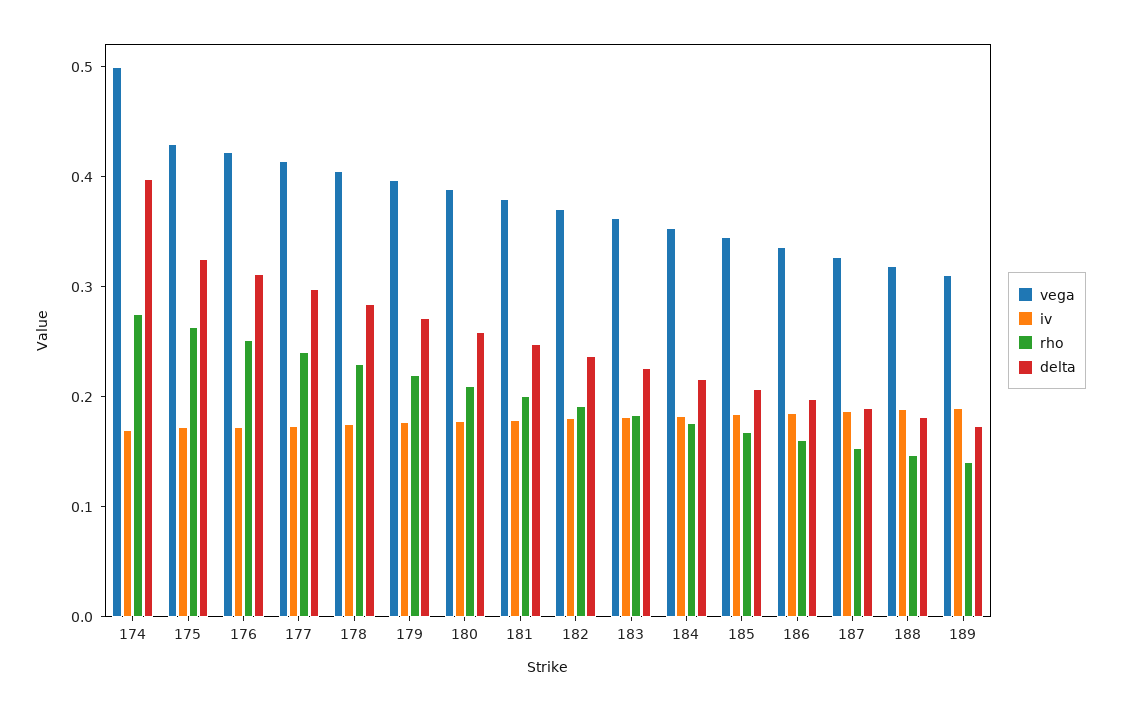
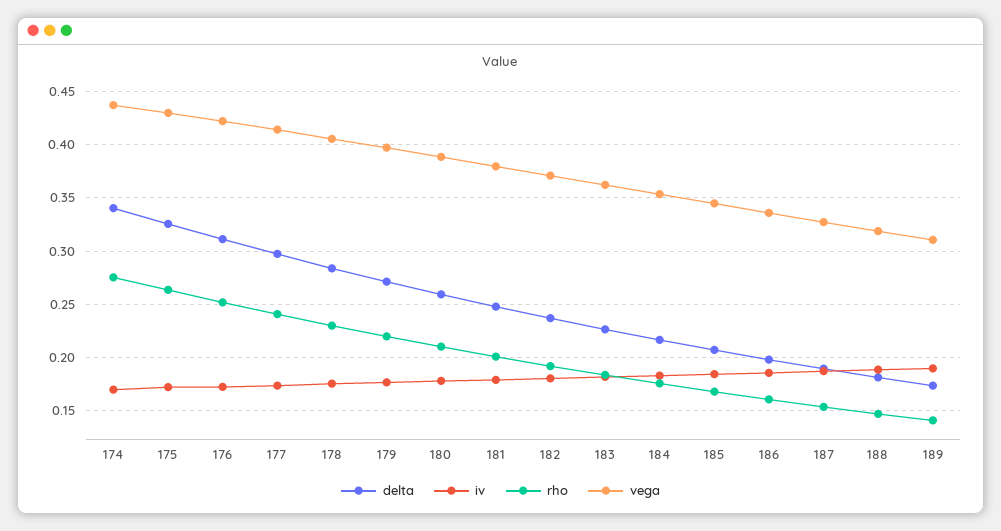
vega, 174: 0.5 -> 0.44
delta, 174: 0.4 -> 0.34

